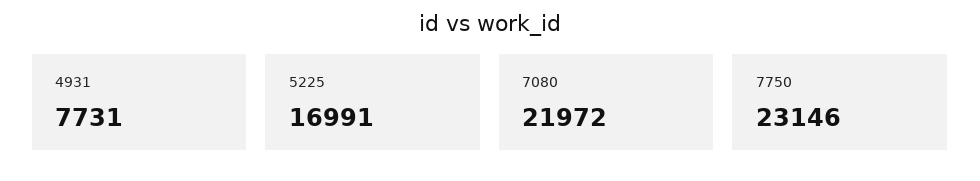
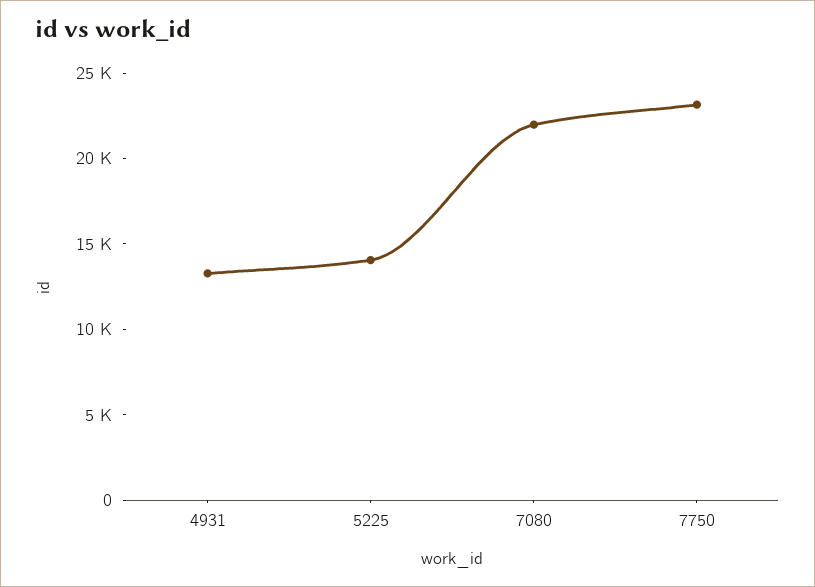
4931: 7731 -> 13000
5225: 16991 -> 14000

